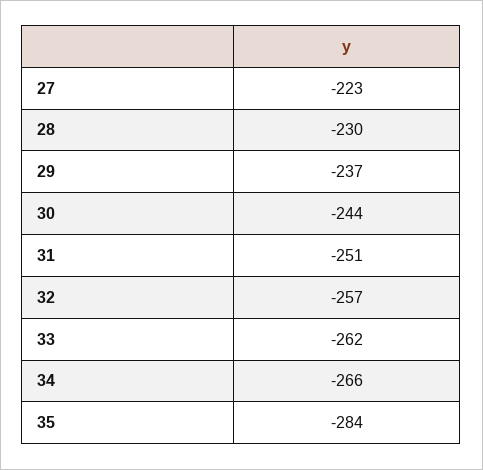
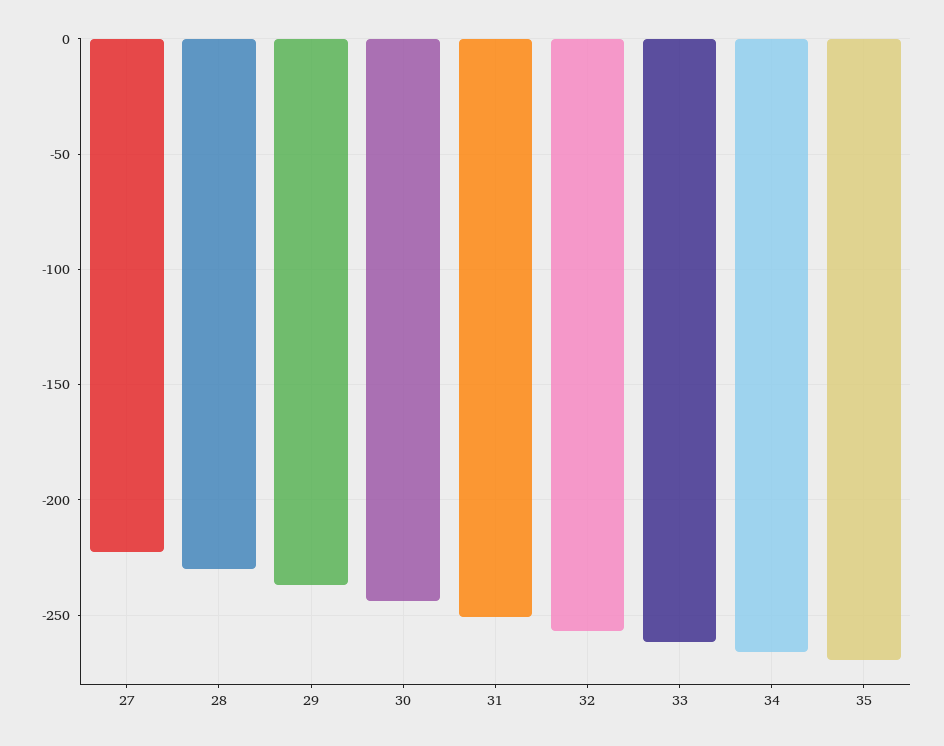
35: -284 -> -270

